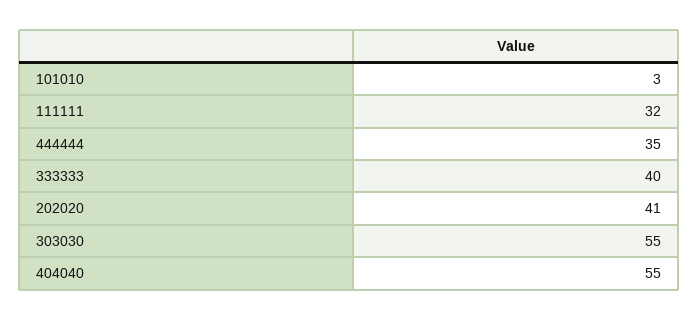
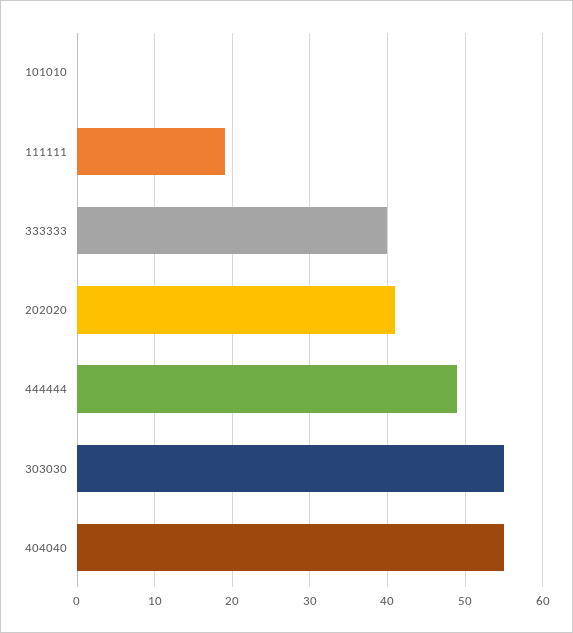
101010: 3 -> 0
111111: 32 -> 19
444444: 35 -> 49

